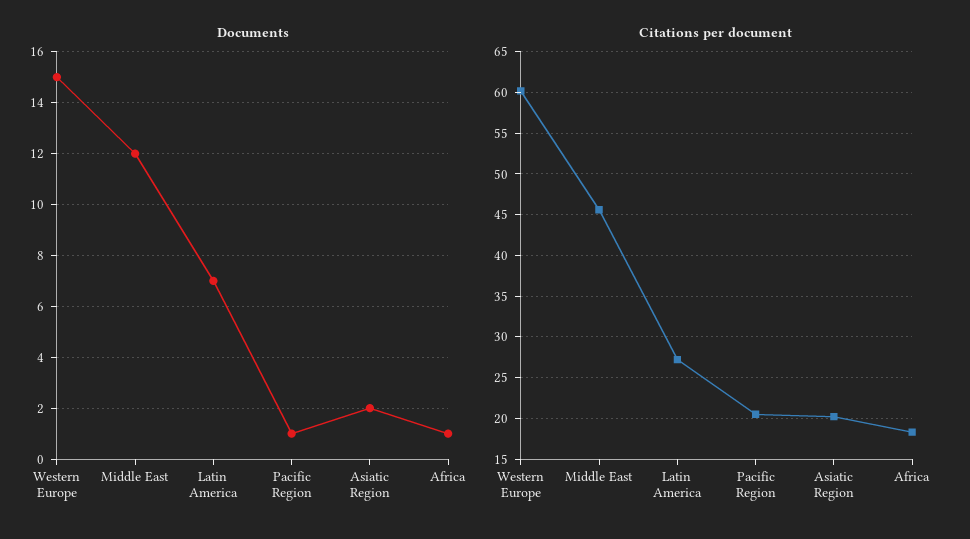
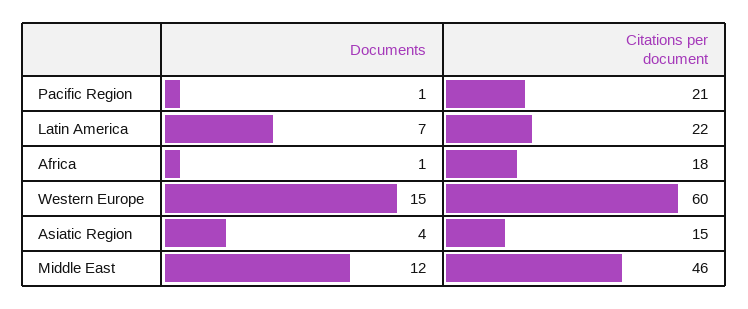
Documents, Asiatic Region: 2 -> 4
Citations per document, Latin America: 27 -> 22
Citations per document, Asiatic Region: 20 -> 15

